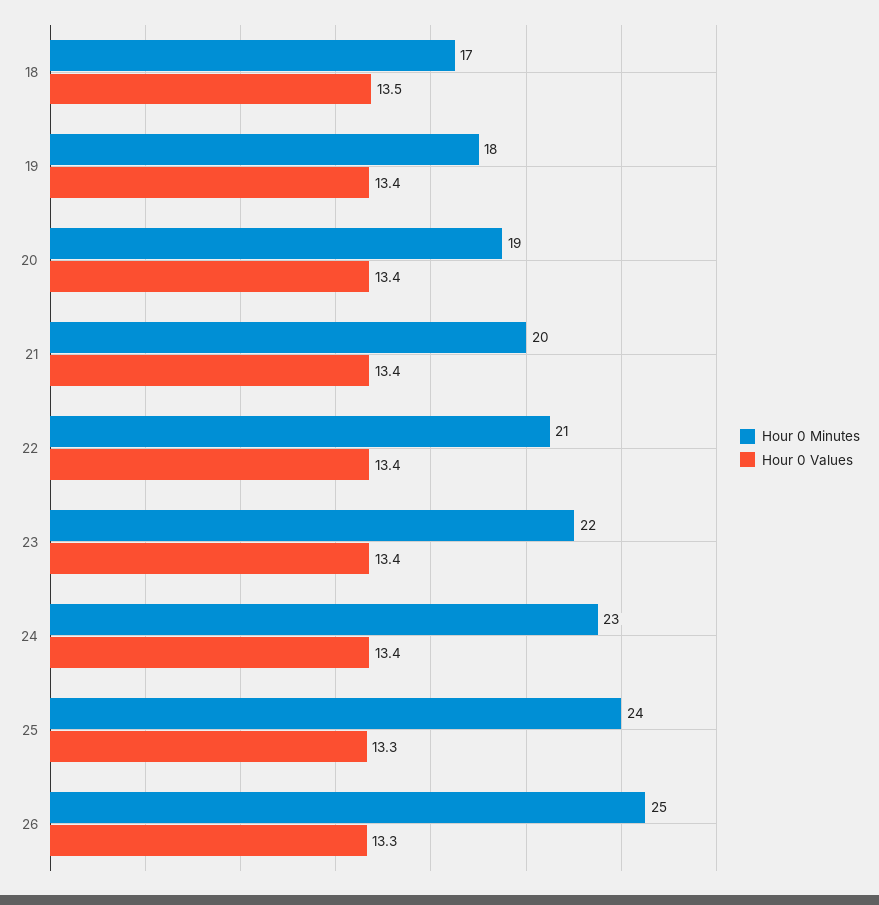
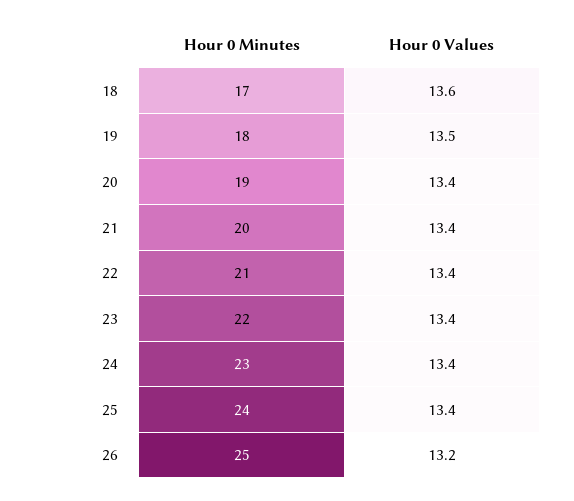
Hour 0 Values, 18: 13.5 -> 13.6
Hour 0 Values, 19: 13.4 -> 13.5
Hour 0 Values, 25: 13.3 -> 13.4
Hour 0 Values, 26: 13.3 -> 13.2

